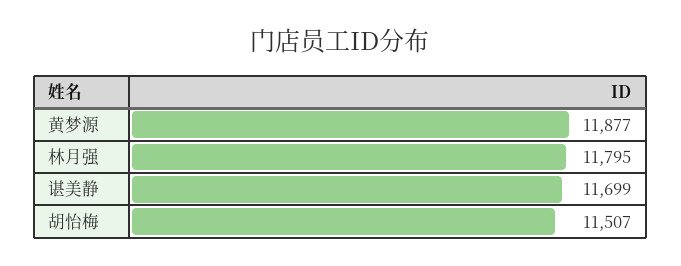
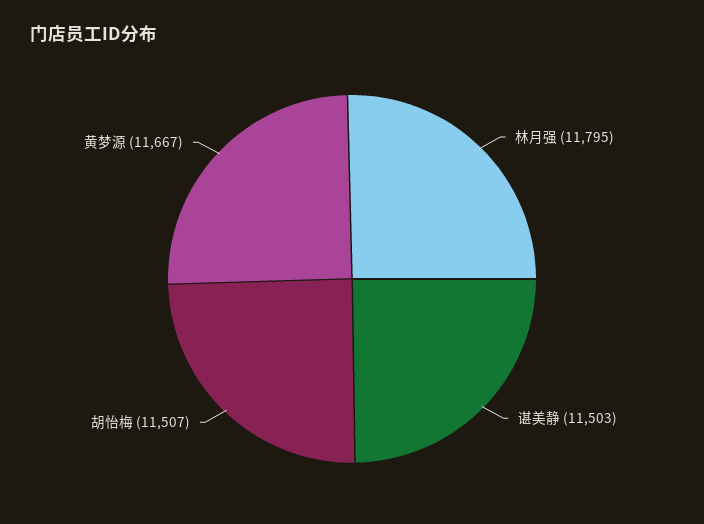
黄梦源: 11877 -> 11667
谌美静: 11699 -> 11503

